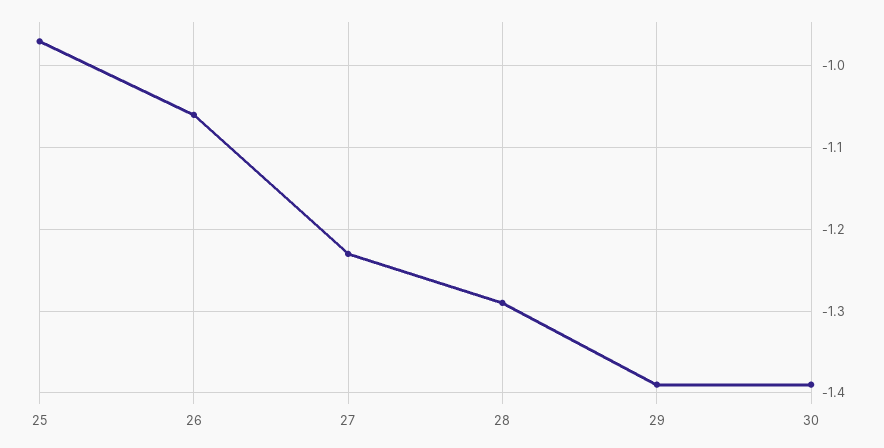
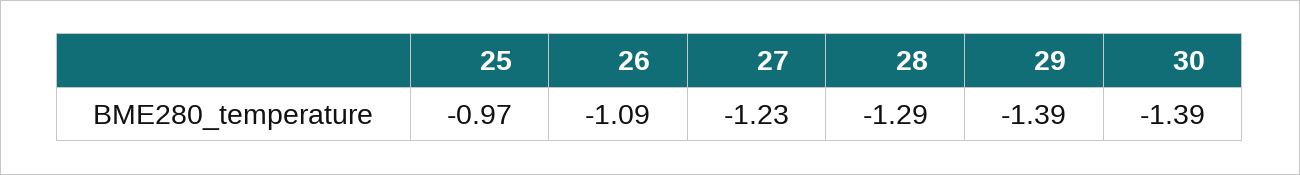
26: -1.06 -> -1.09

